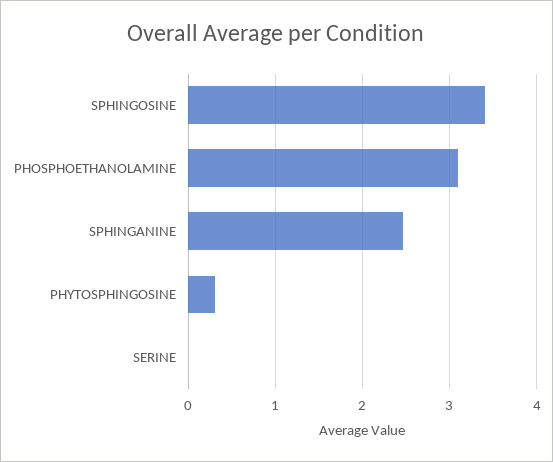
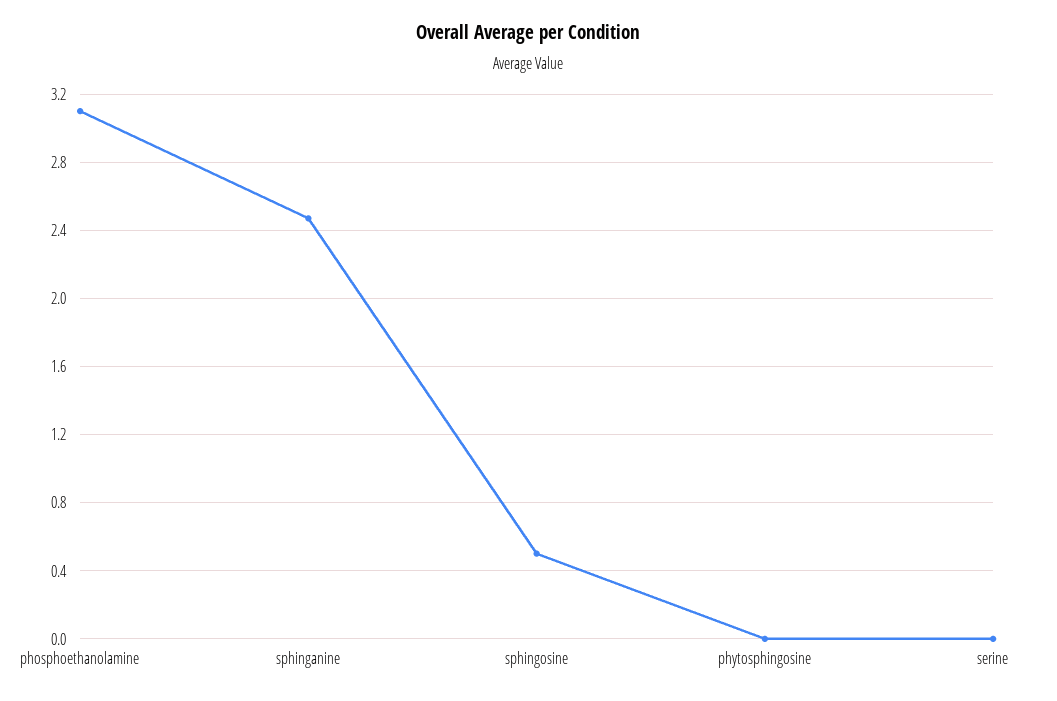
SPHINGOSINE: 3.4 -> 0.5
PHYTOSPHINGOSINE: 0.3 -> 0

